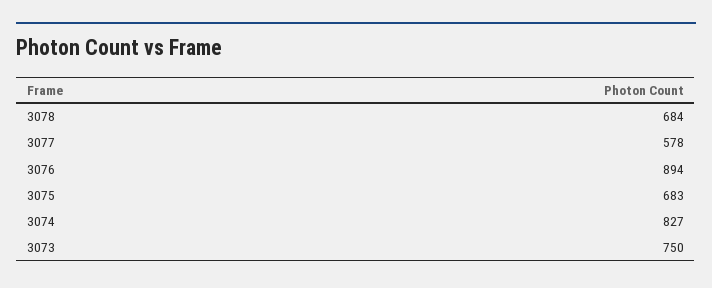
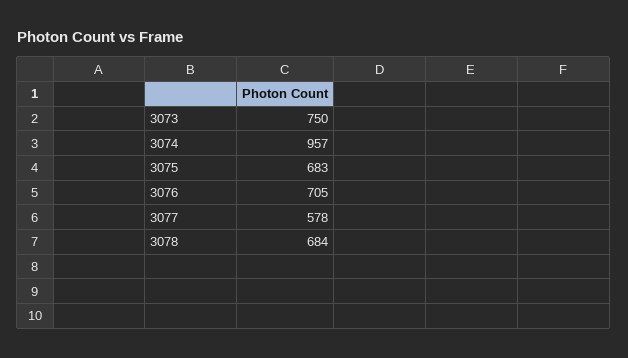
3076: 894 -> 705
3074: 827 -> 957

